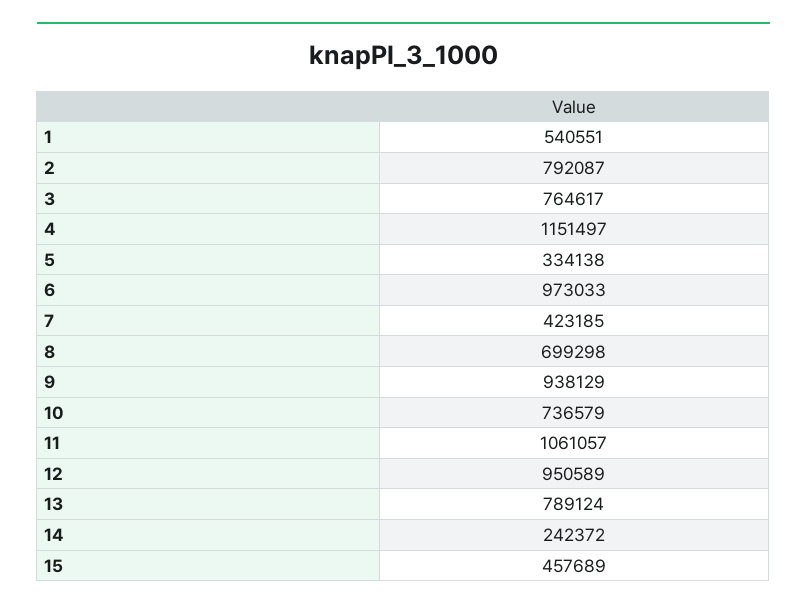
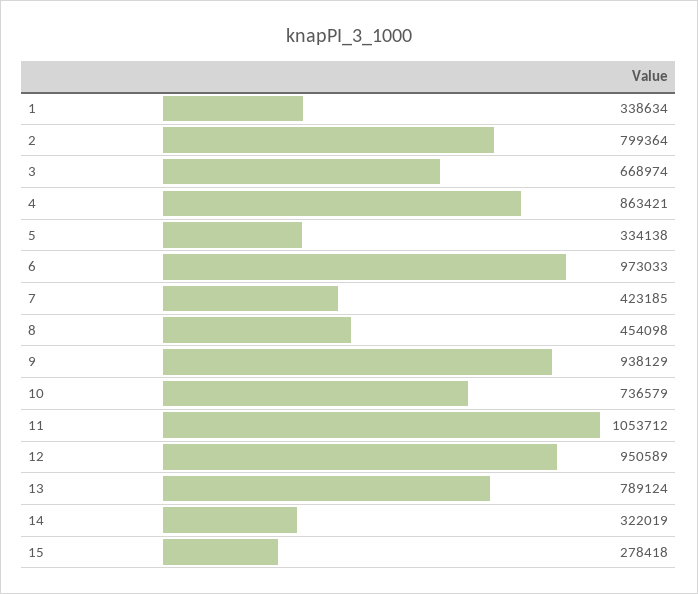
1: 540551 -> 338634
2: 792087 -> 799364
3: 764617 -> 668974
4: 1151497 -> 863421
8: 699298 -> 454098
11: 1061057 -> 1053712
14: 242372 -> 322019
15: 457689 -> 278418

